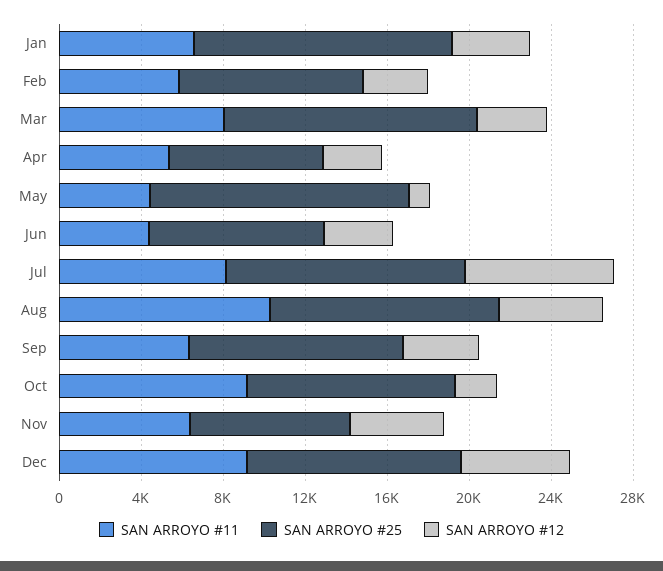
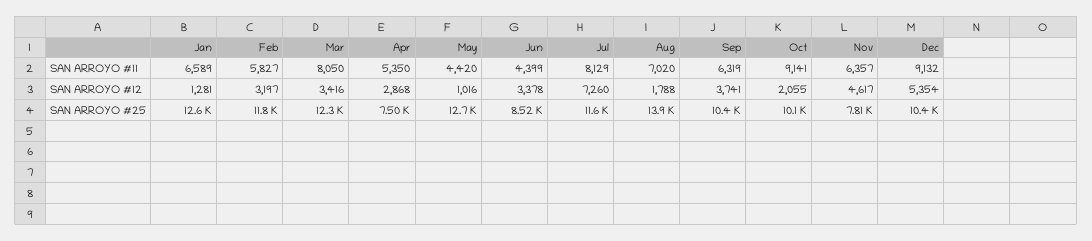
SAN ARROYO #12, Jan: 4000 -> 1281
SAN ARROYO #25, Feb: 9000 -> 11800
SAN ARROYO #11, Aug: 10000 -> 7020
SAN ARROYO #25, Aug: 11000 -> 13900
SAN ARROYO #12, Aug: 5000 -> 1788

